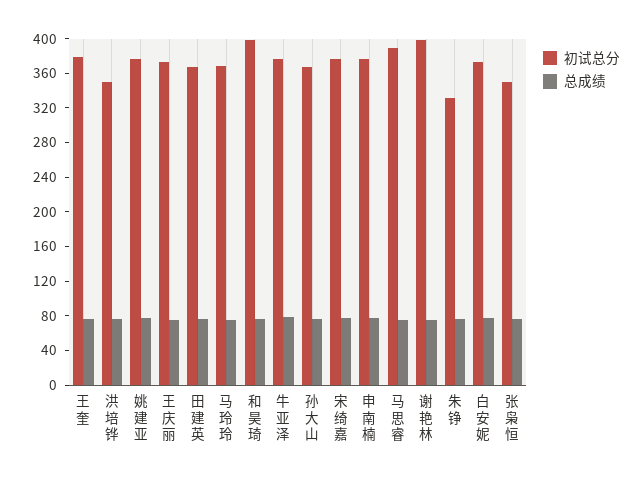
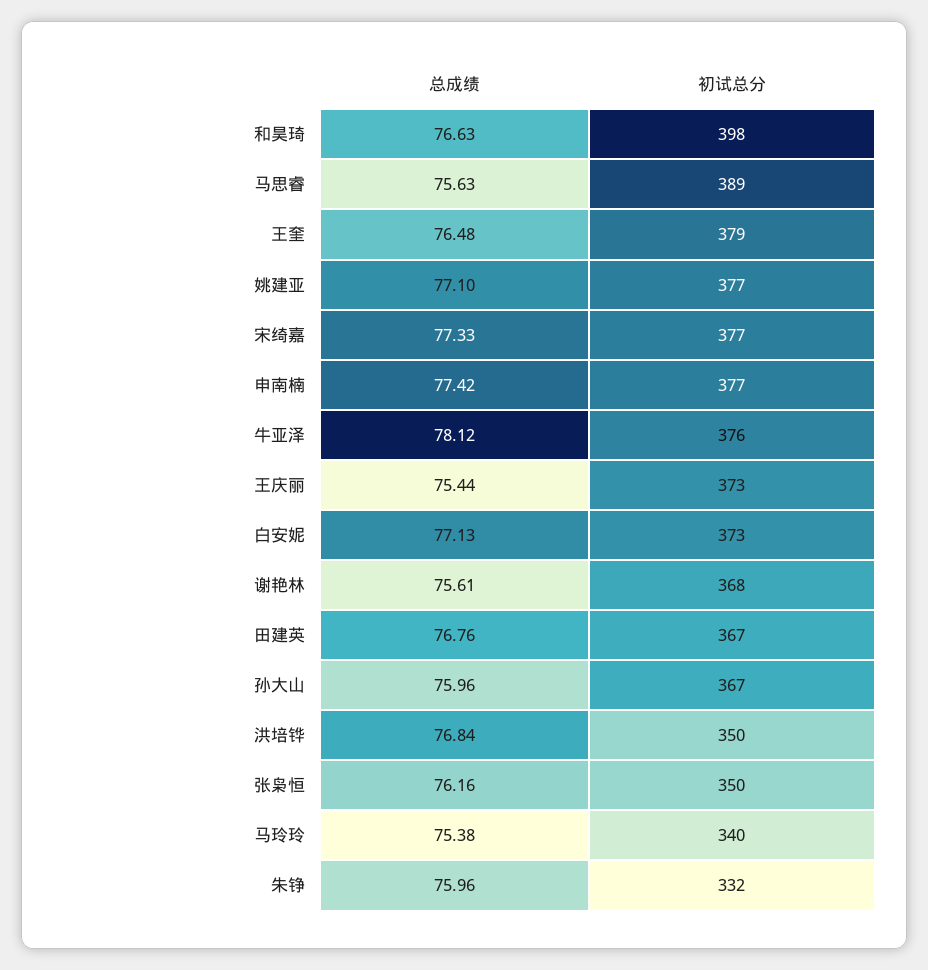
初试总分, 马玲玲: 370 -> 340
初试总分, 谢艳林: 400 -> 368

